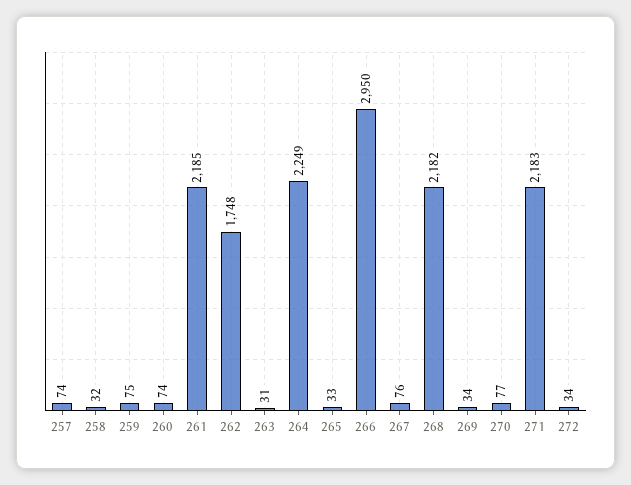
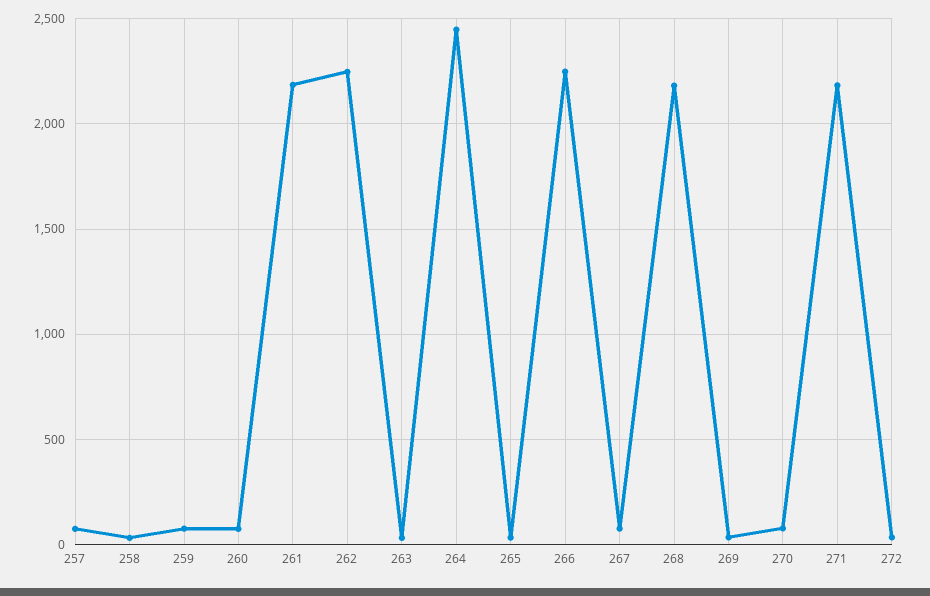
262: 1748 -> 2250
264: 2249 -> 2450
266: 2950 -> 2250

